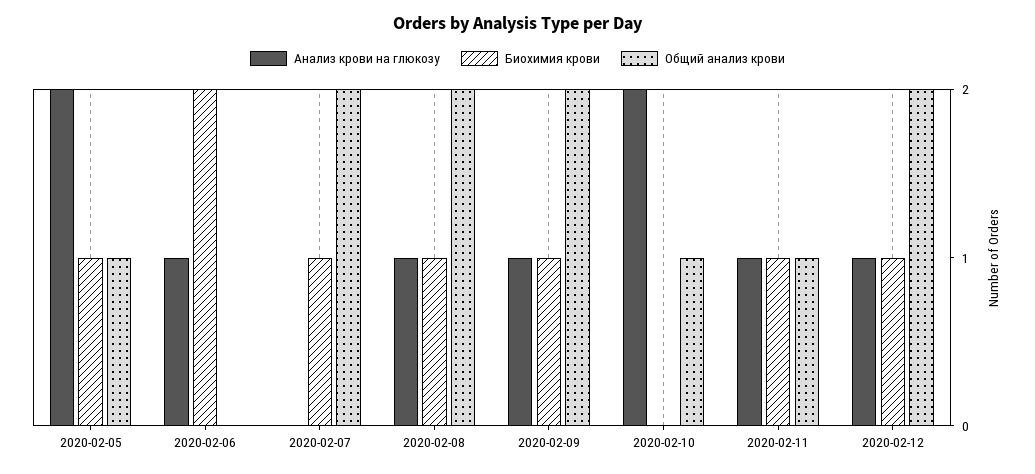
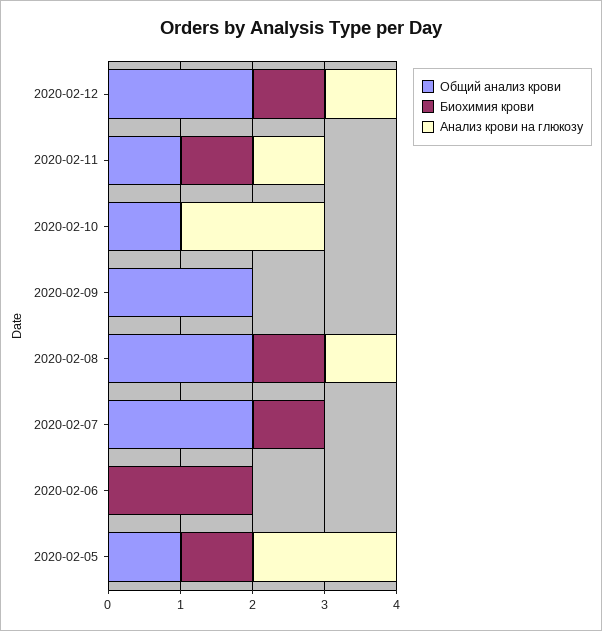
Анализ крови на глюкозу, 2020-02-06: 1 -> 0
Анализ крови на глюкозу, 2020-02-09: 1 -> 0
Биохимия крови, 2020-02-09: 1 -> 0

